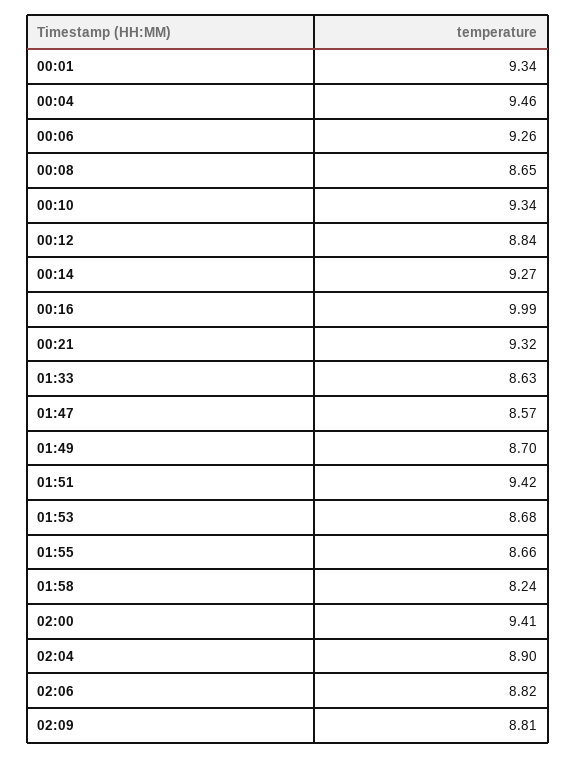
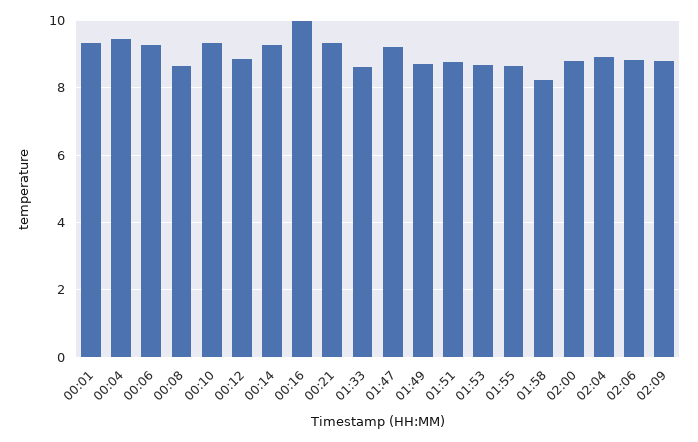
01:47: 8.57 -> 9.2
01:51: 9.42 -> 8.8
02:00: 9.41 -> 8.8

